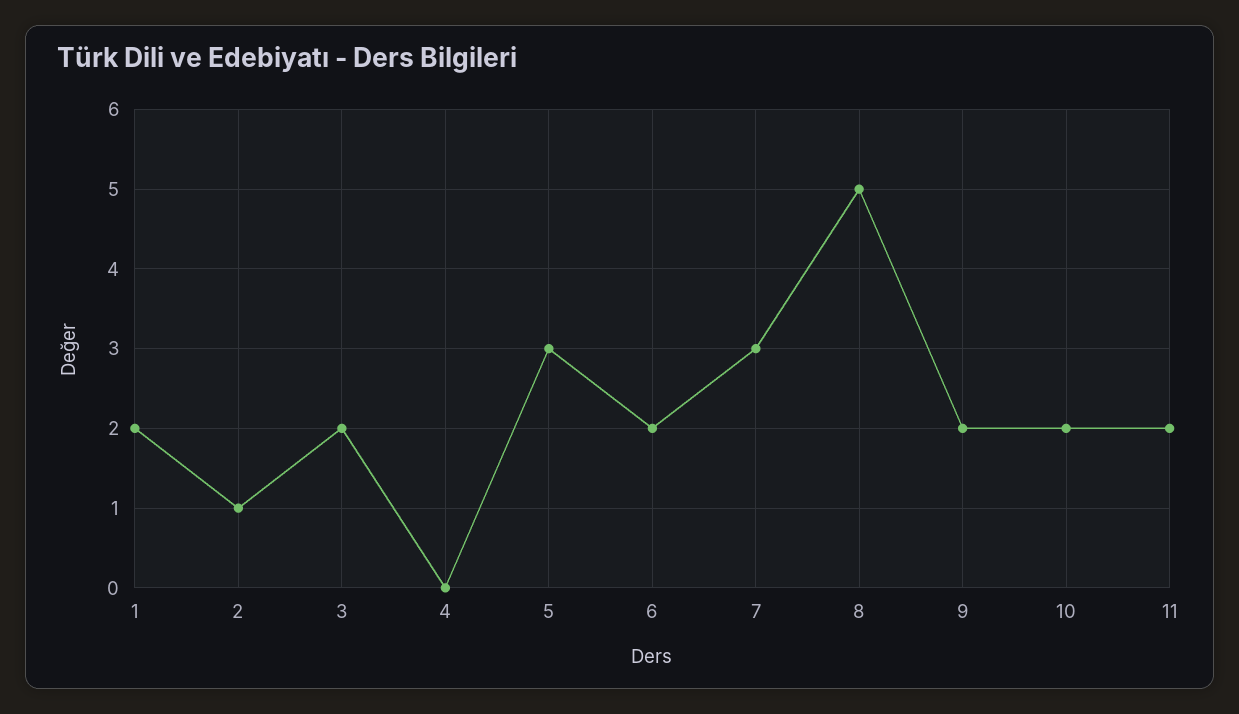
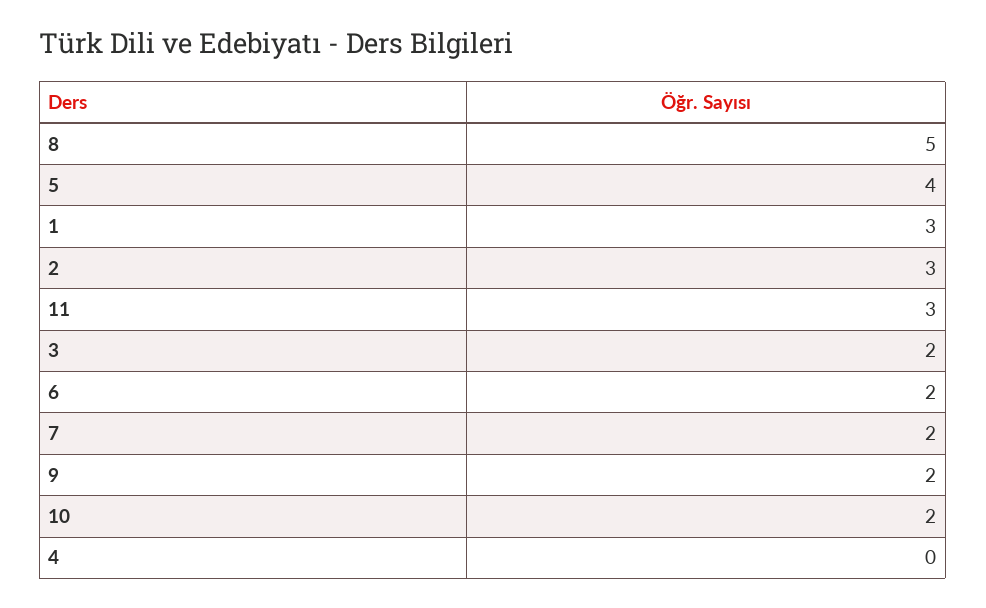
1: 2 -> 3
2: 1 -> 3
5: 3 -> 4
7: 3 -> 2
11: 2 -> 3

